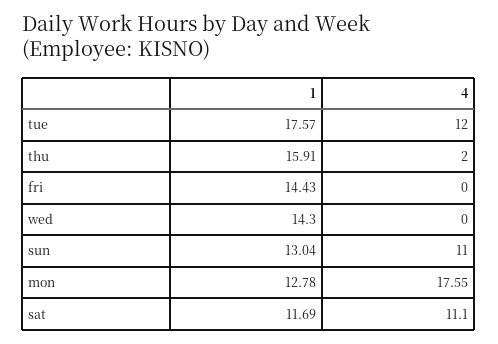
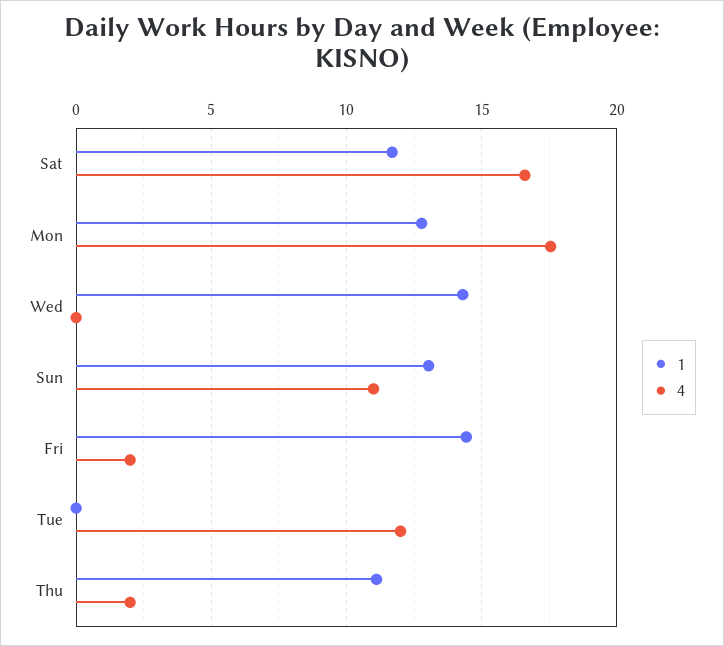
1, tue: 17.57 -> 0
1, thu: 15.91 -> 11
4, fri: 0 -> 2
4, sat: 11.1 -> 16.5

